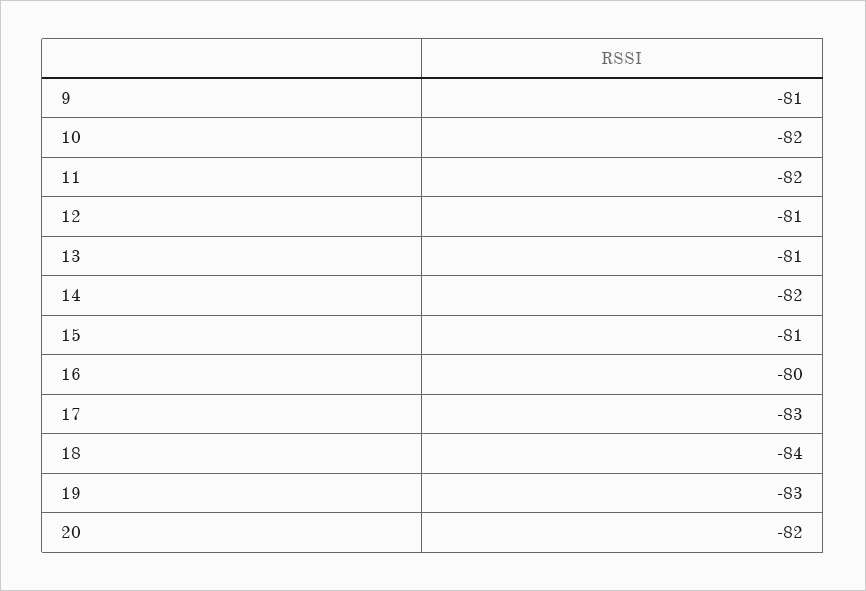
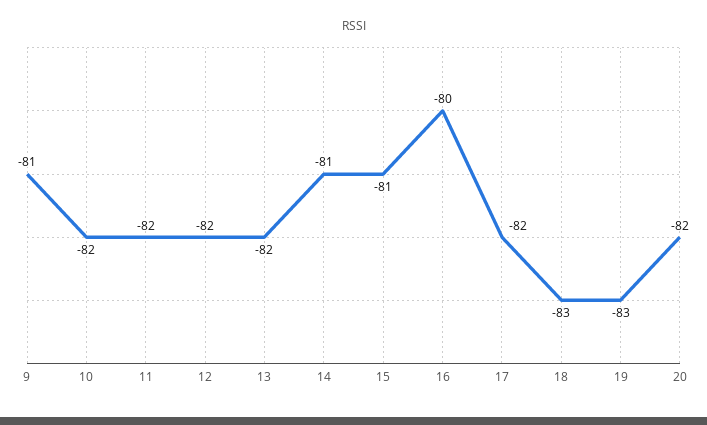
12: -81 -> -82
13: -81 -> -82
14: -82 -> -81
17: -83 -> -82
18: -84 -> -83

